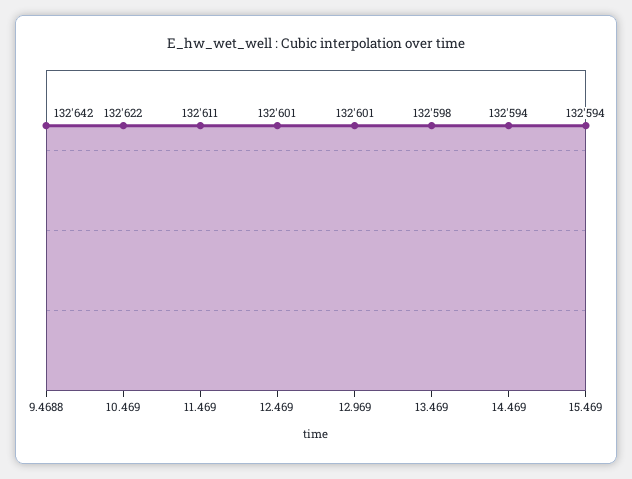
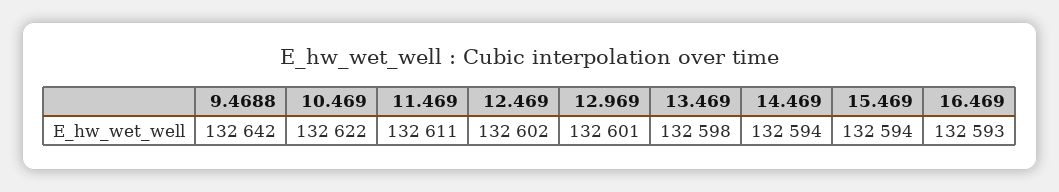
12.469: 132601 -> 132602
16.469: none -> 132593

